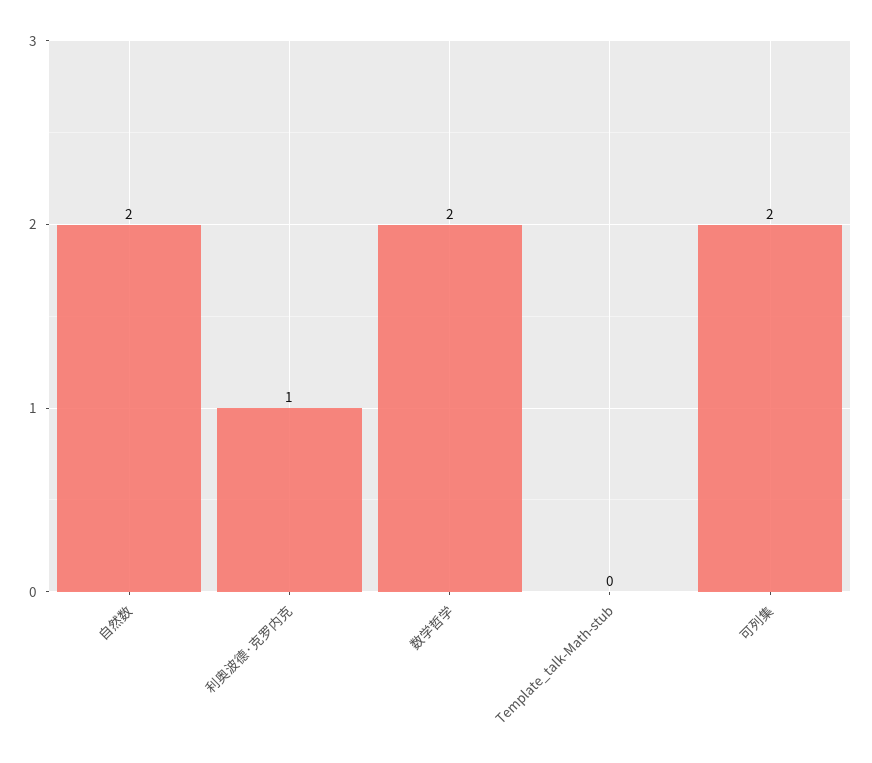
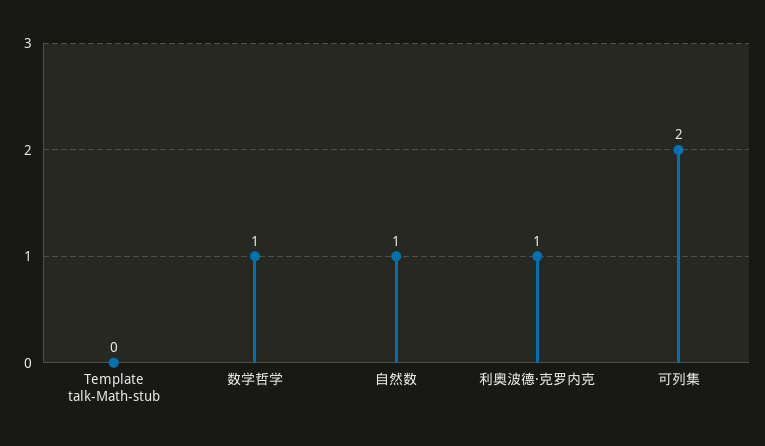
自然数: 2 -> 1
数学哲学: 2 -> 1

